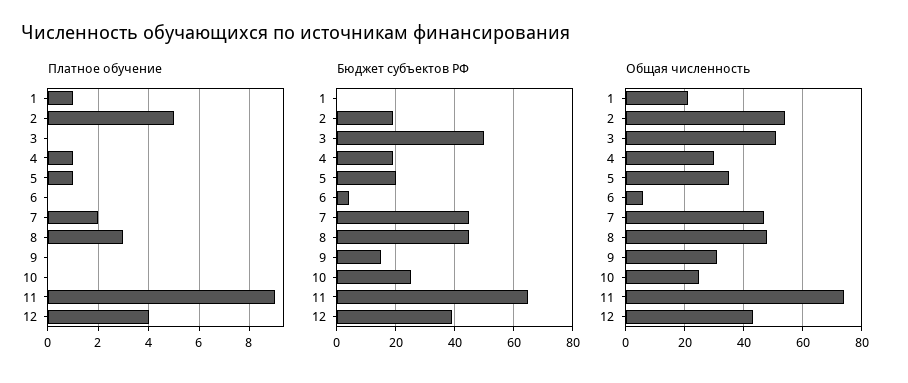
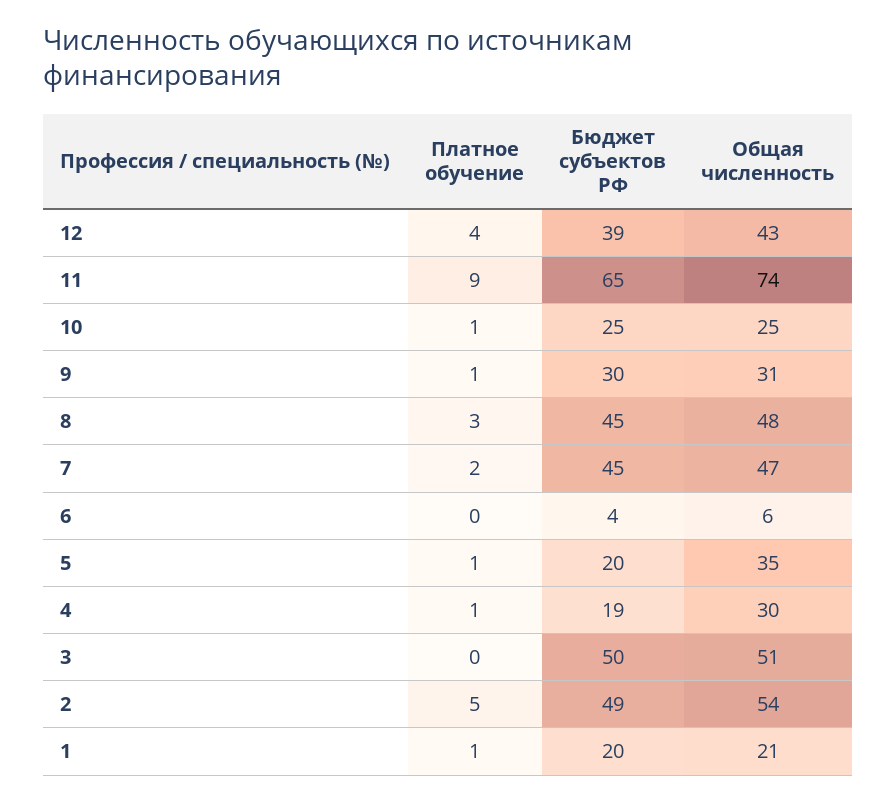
Платное обучение, 9: 0 -> 1
Платное обучение, 10: 0 -> 1
Бюджет субъектов РФ, 1: 0 -> 20
Бюджет субъектов РФ, 2: 20 -> 49
Бюджет субъектов РФ, 9: 15 -> 30

